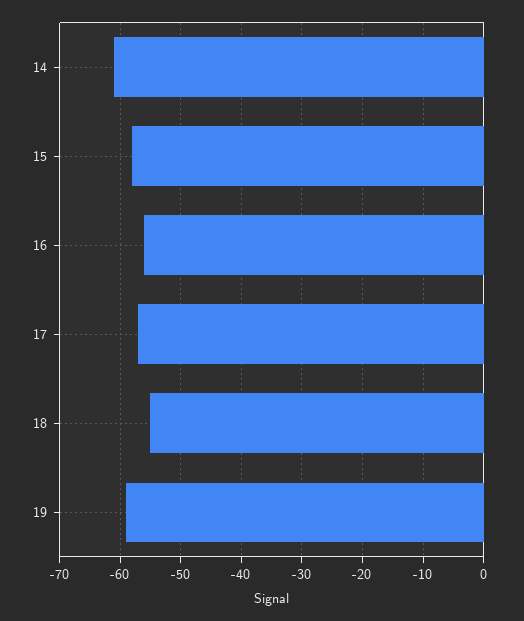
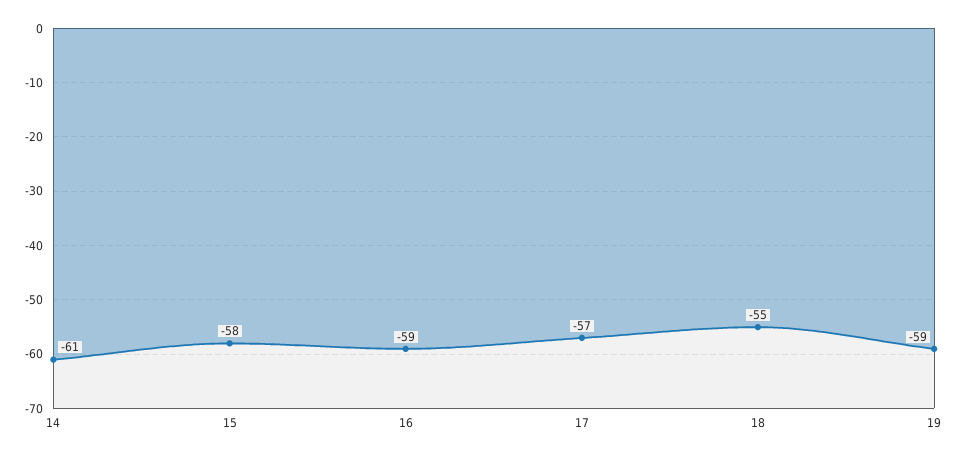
16: -56 -> -59

